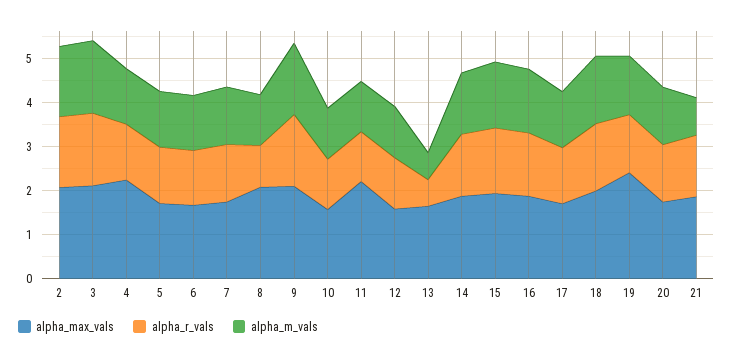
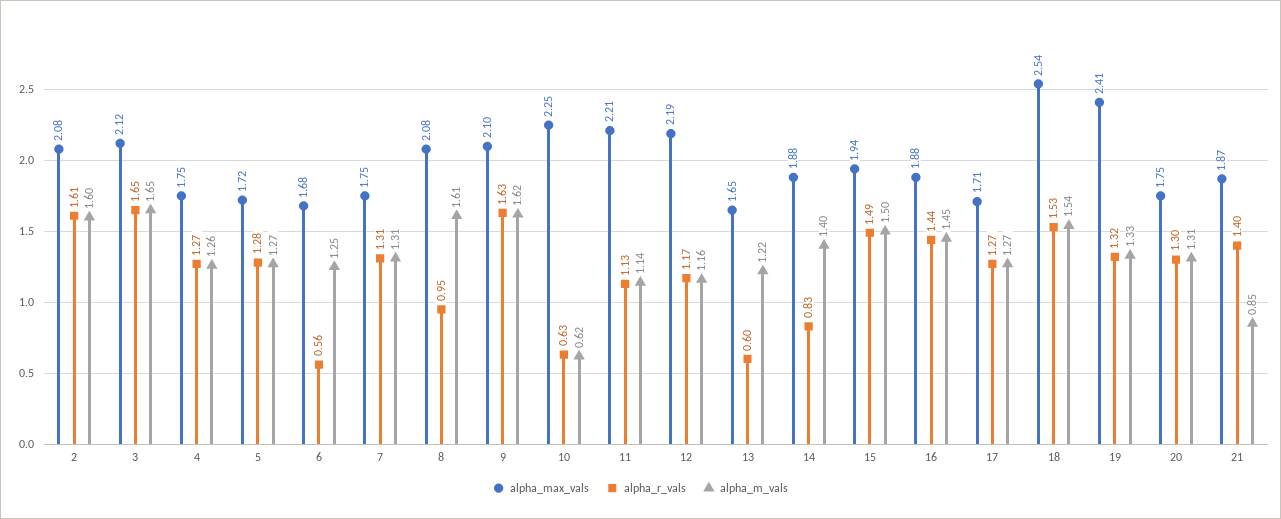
alpha_max_vals, 4: 2.2 -> 1.75
alpha_r_vals, 6: 1.2 -> 0.56
alpha_m_vals, 8: 1.2 -> 1.61
alpha_max_vals, 10: 1.6 -> 2.25
alpha_r_vals, 10: 1.2 -> 0.63
alpha_m_vals, 10: 1.2 -> 0.62
alpha_max_vals, 12: 1.6 -> 2.19
alpha_m_vals, 13: 0.6 -> 1.22
alpha_r_vals, 14: 1.4 -> 0.83
alpha_max_vals, 18: 2 -> 2.54

